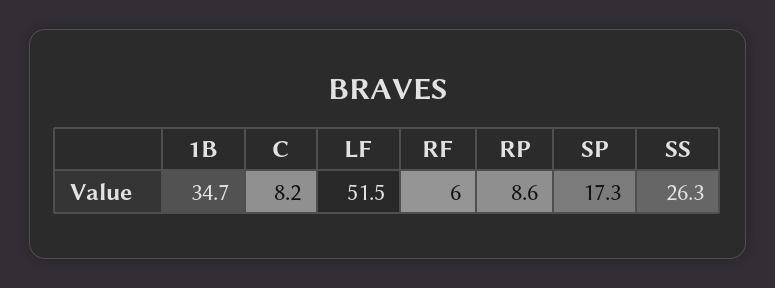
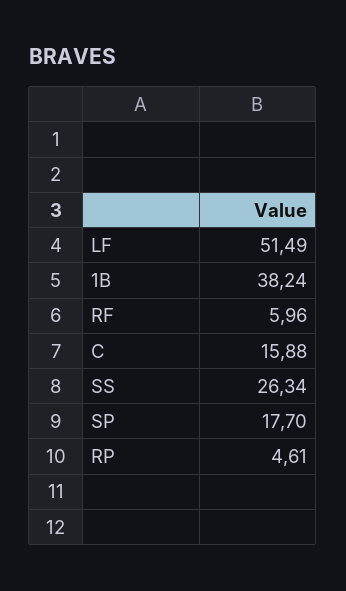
1B: 34.7 -> 38.24
C: 8.2 -> 15.88
RP: 8.6 -> 4.61
SP: 17.3 -> 17.7

